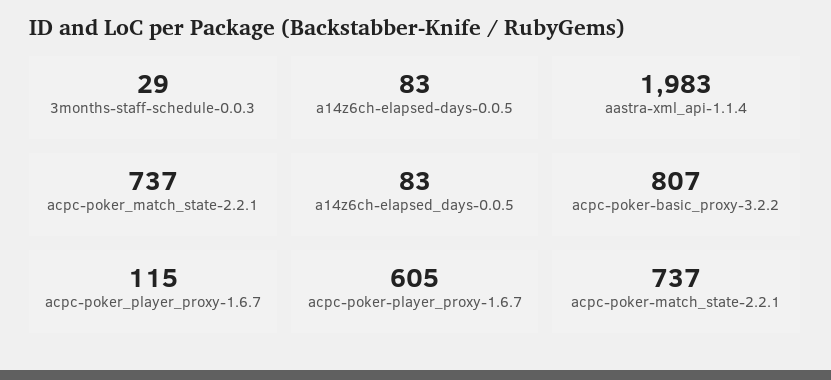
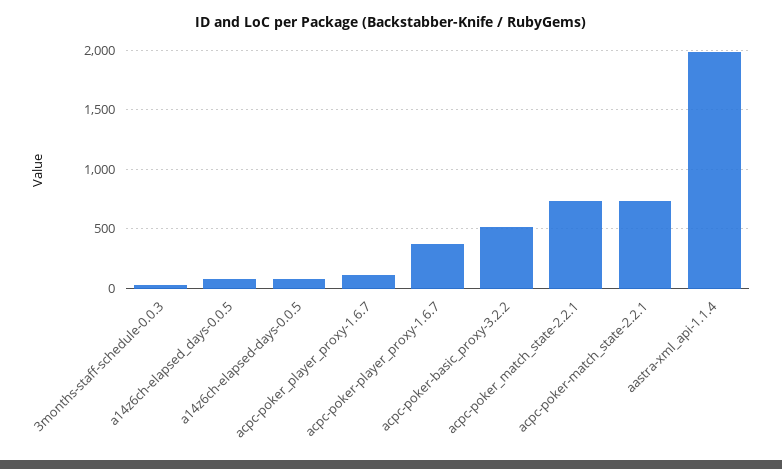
acpc-poker-basic_proxy-3.2.2: 807 -> 500
acpc-poker-player_proxy-1.6.7: 605 -> 400

